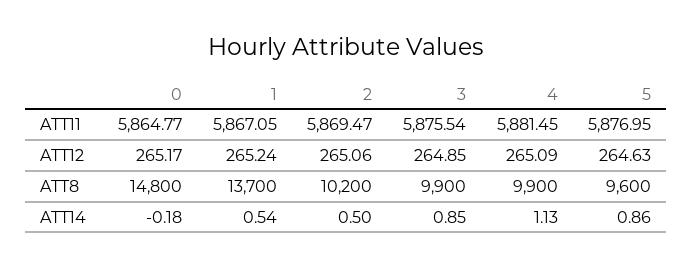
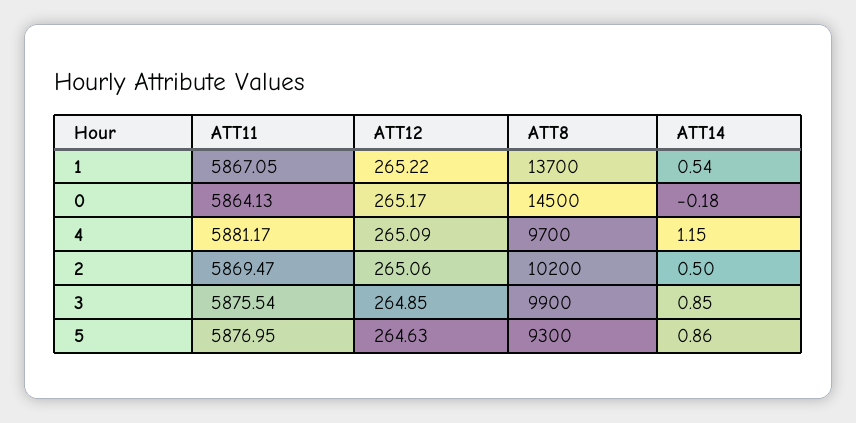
0, ATT11: 5864.77 -> 5864.13
4, ATT11: 5881.45 -> 5881.17
1, ATT12: 265.24 -> 265.22
0, ATT8: 14800 -> 14500
4, ATT8: 9900 -> 9700
5, ATT8: 9600 -> 9300
4, ATT14: 1.13 -> 1.15

